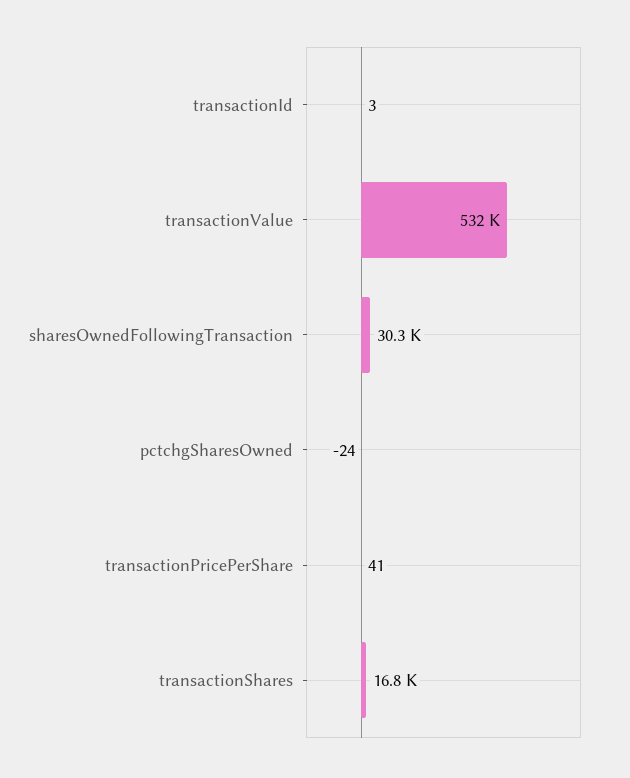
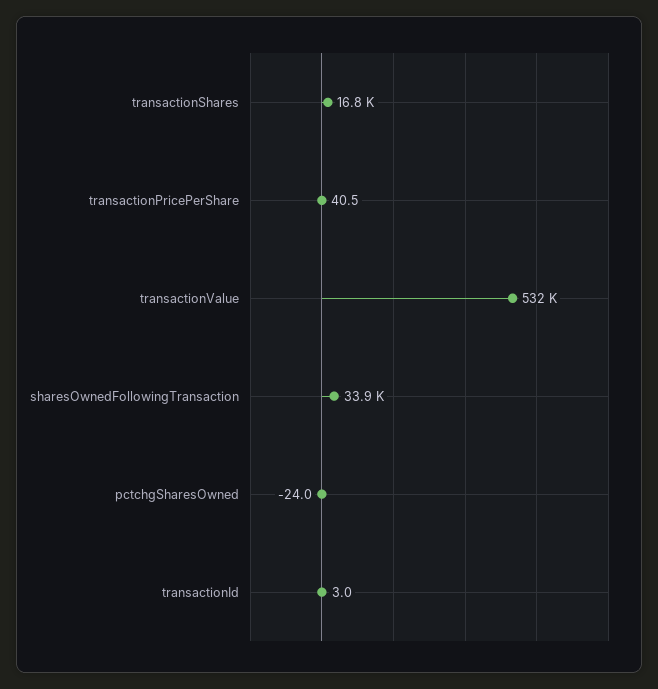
sharesOwnedFollowingTransaction: 30300 -> 33900

